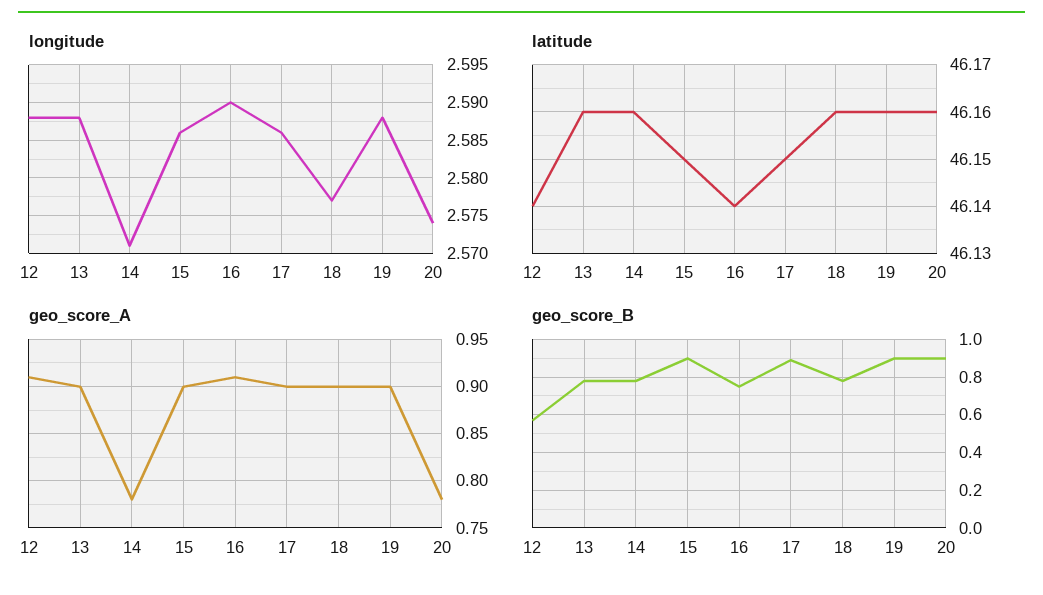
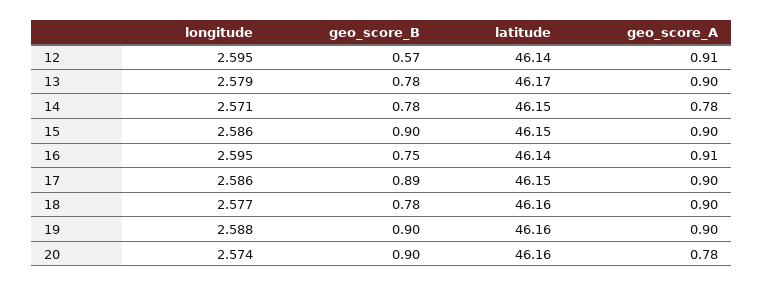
longitude, 12: 2.588 -> 2.595
longitude, 13: 2.588 -> 2.579
longitude, 16: 2.59 -> 2.595
latitude, 13: 46.16 -> 46.17
latitude, 14: 46.16 -> 46.15

